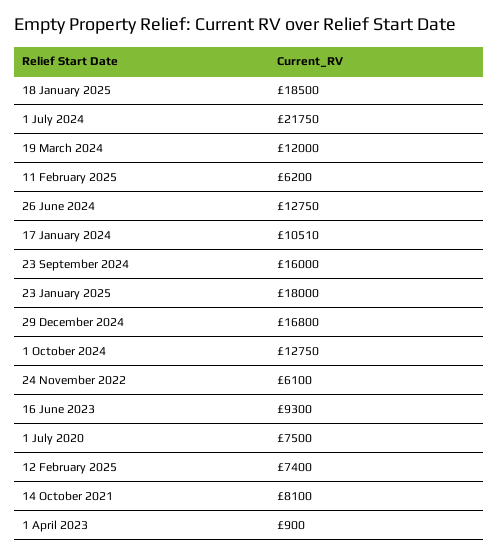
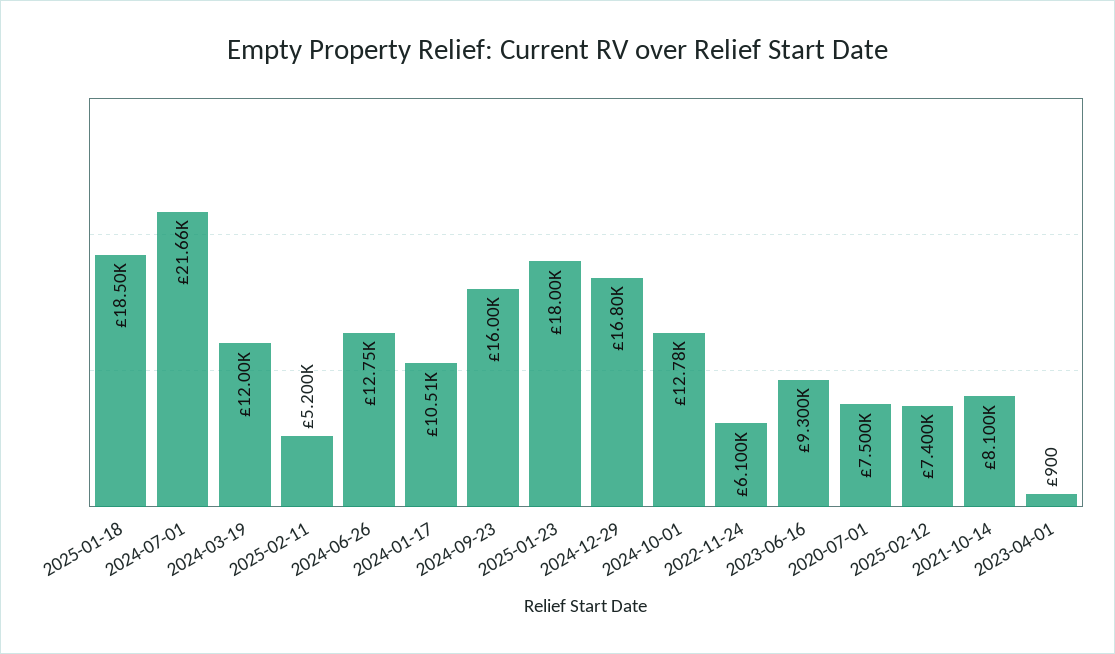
1 July 2024: 21750 -> 21660
11 February 2025: 6200 -> 5200
1 October 2024: 12750 -> 12780

